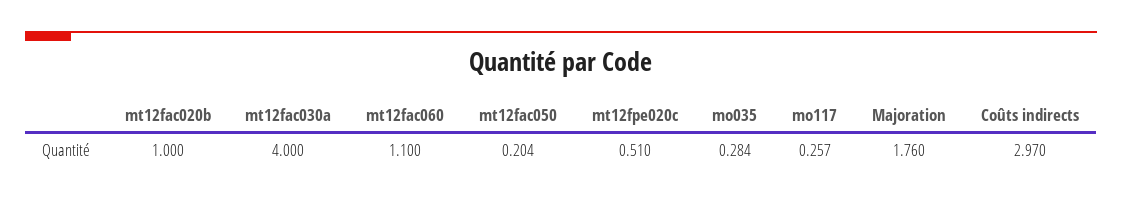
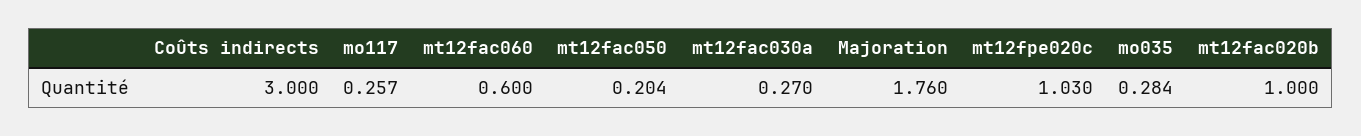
mt12fac030a: 4 -> 0.27
mt12fac060: 1.1 -> 0.6
mt12fpe020c: 0.51 -> 1.03
Coûts indirects: 2.97 -> 3

